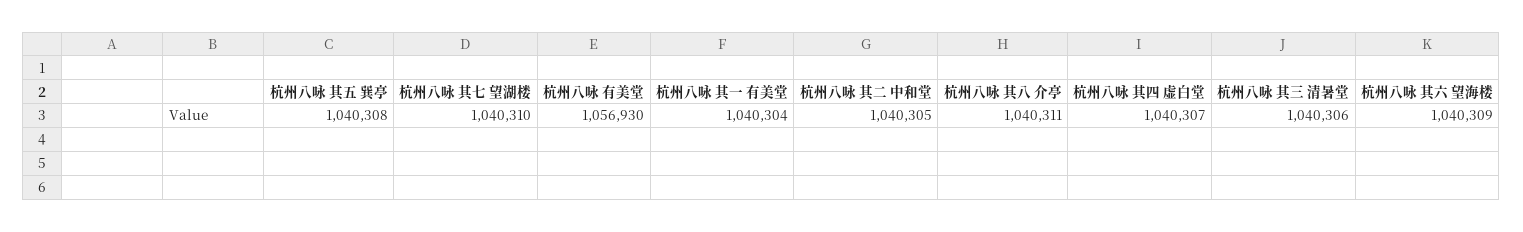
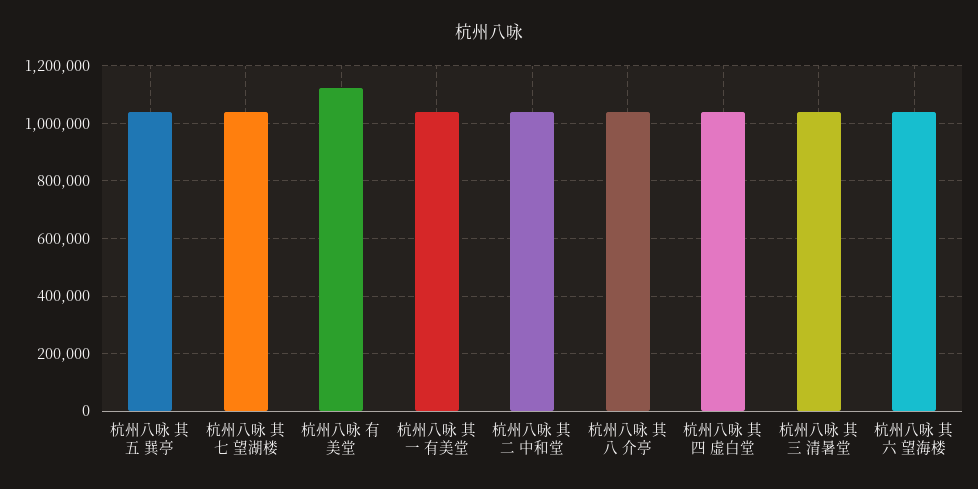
杭州八咏 有美堂: 1056930 -> 1125000

